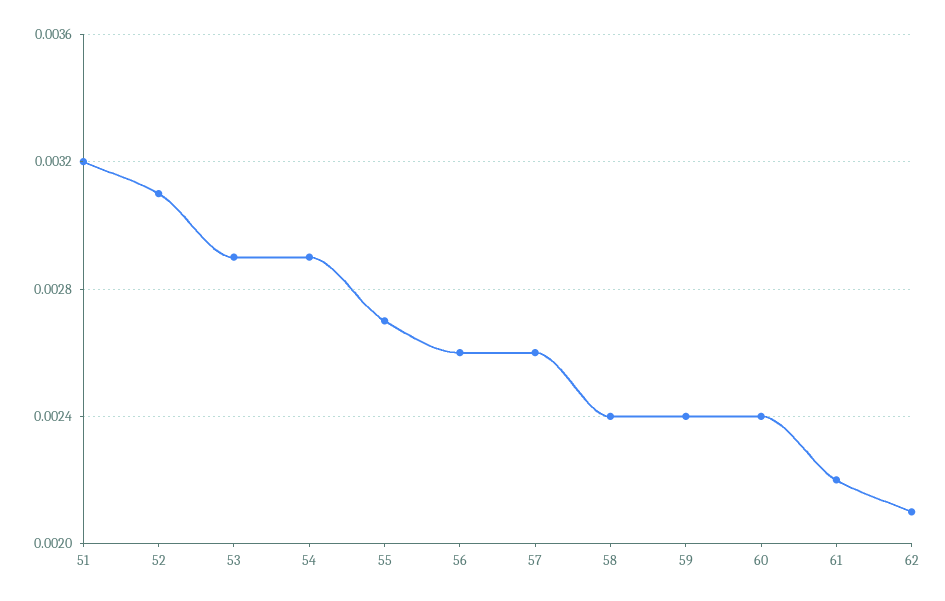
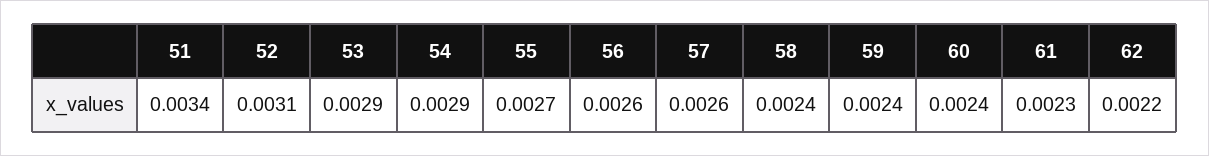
51: 0.0032 -> 0.0034
61: 0.0022 -> 0.0023
62: 0.0021 -> 0.0022

